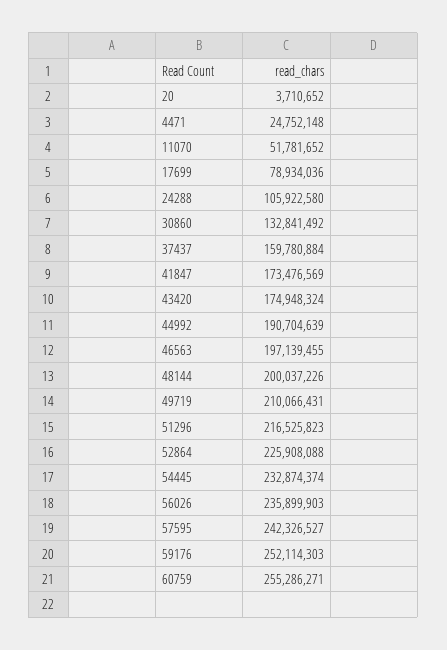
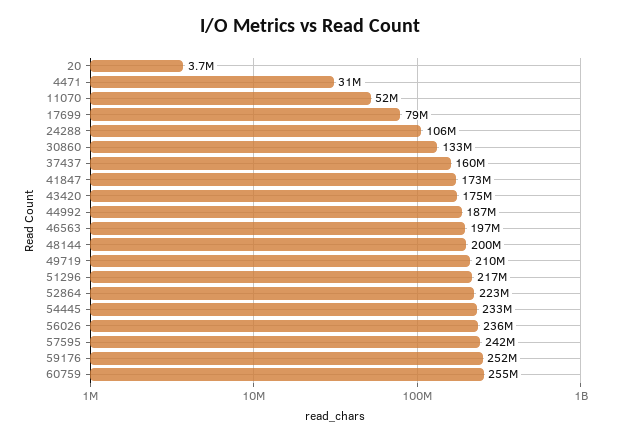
4471: 24752148 -> 31000000
44992: 190704639 -> 187000000
52864: 225908088 -> 223000000

